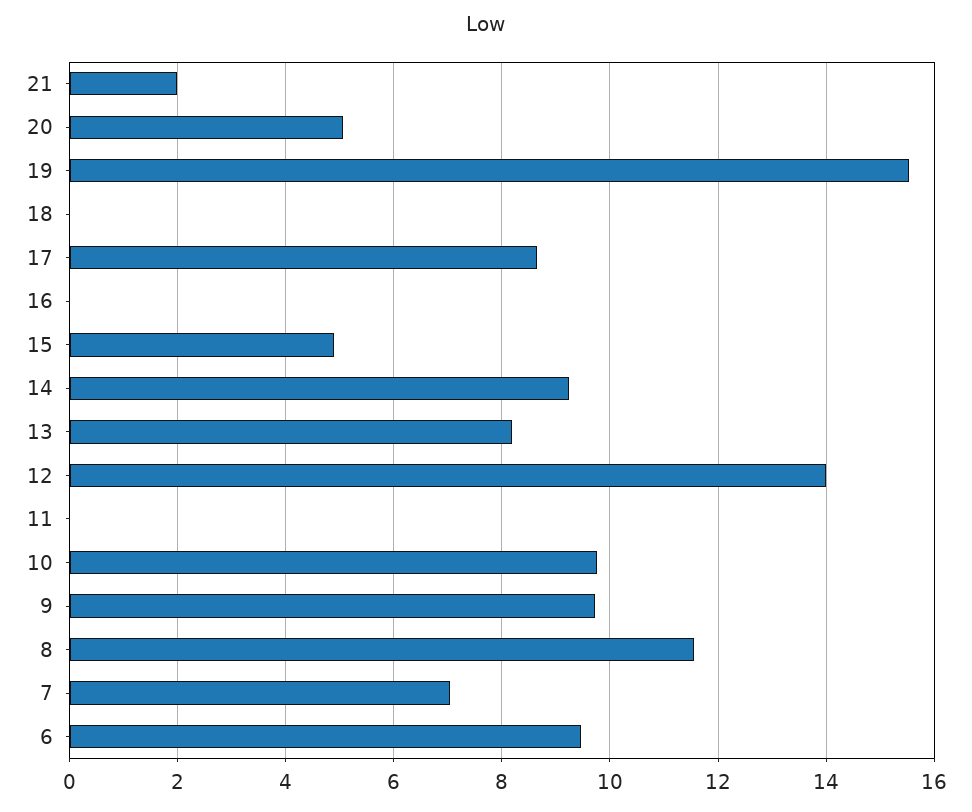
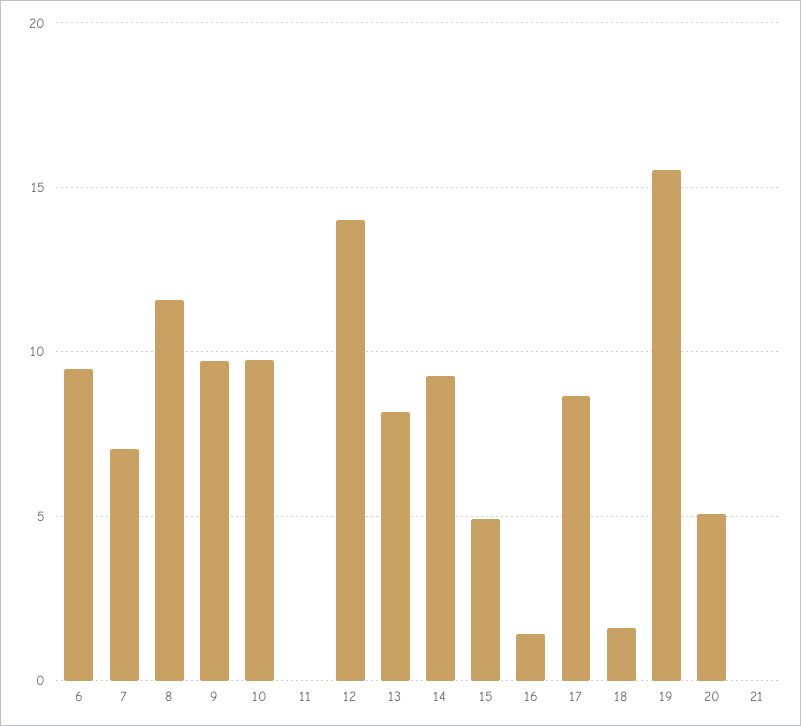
21: 2 -> 0
18: 0 -> 1.5
16: 0 -> 1.5

